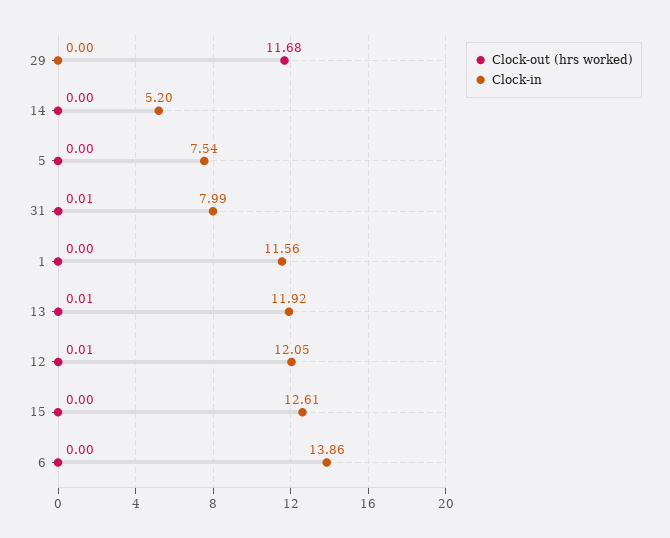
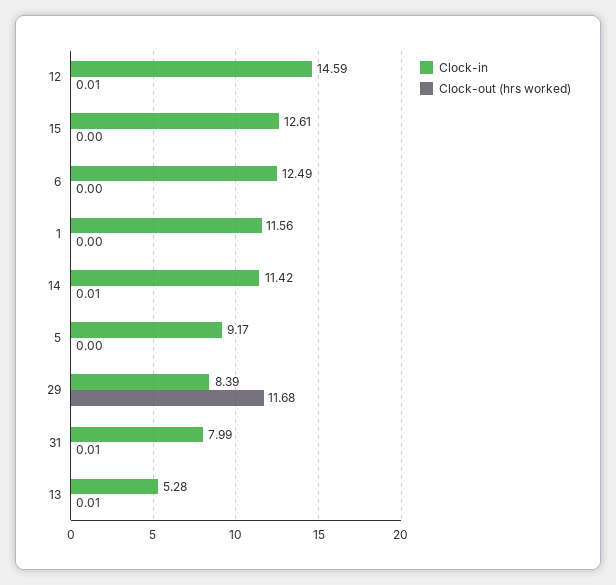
Clock-in, 29: 0 -> 8.39
Clock-out (hrs worked), 14: 0 -> 0.01
Clock-in, 14: 5.2 -> 11.42
Clock-in, 5: 7.54 -> 9.17
Clock-in, 13: 11.92 -> 5.28
Clock-in, 12: 12.05 -> 14.59
Clock-in, 6: 13.86 -> 12.49

